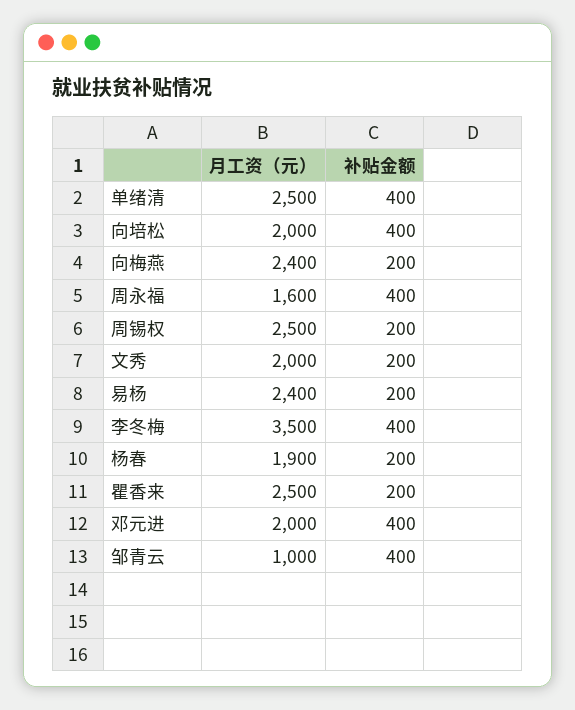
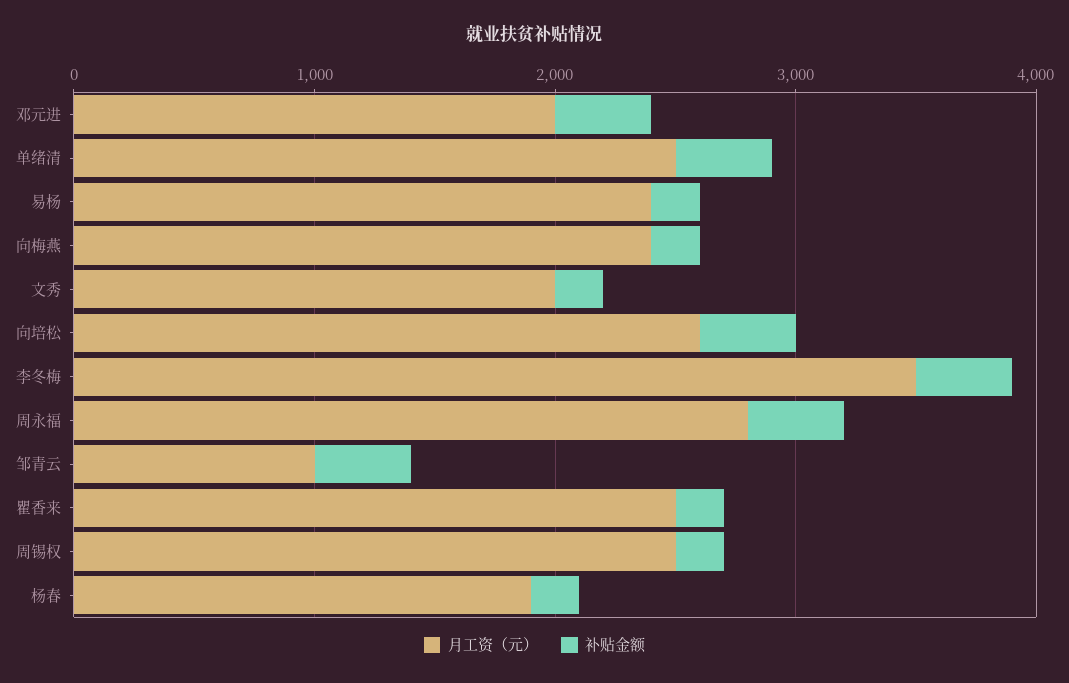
月工资（元）, 向培松: 2000 -> 2600
月工资（元）, 周永福: 1600 -> 2800

